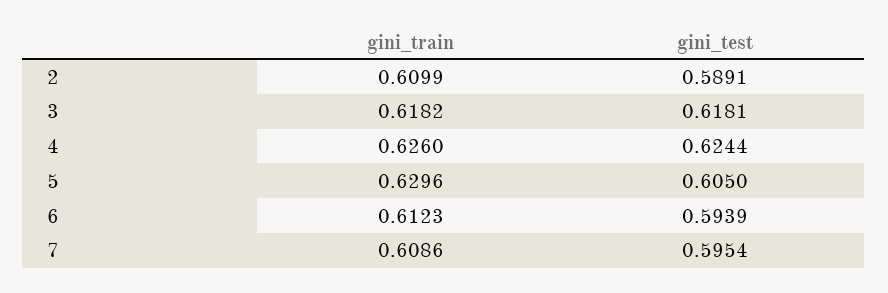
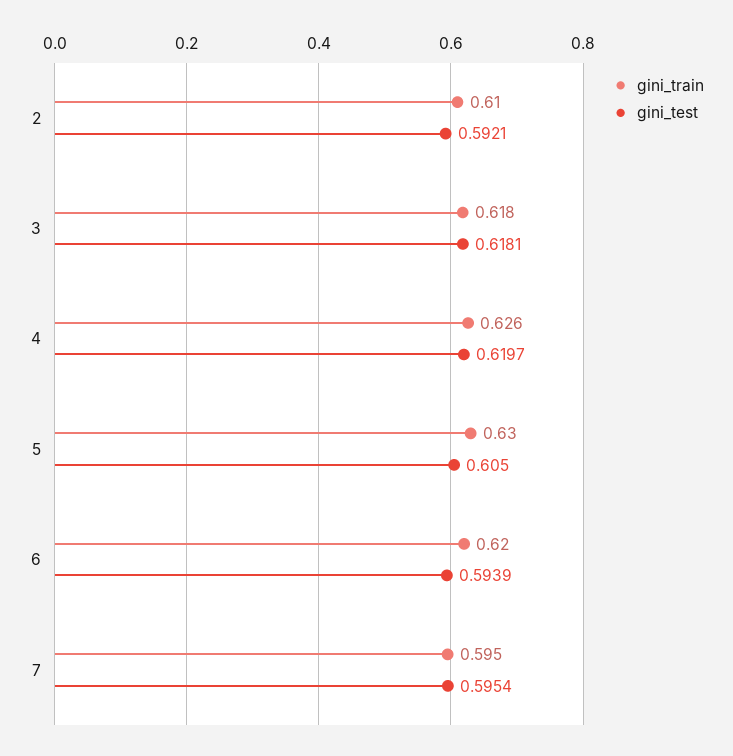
gini_test, 2: 0.5891 -> 0.5921
gini_test, 4: 0.6244 -> 0.6197
gini_train, 6: 0.6123 -> 0.62
gini_train, 7: 0.6086 -> 0.595

